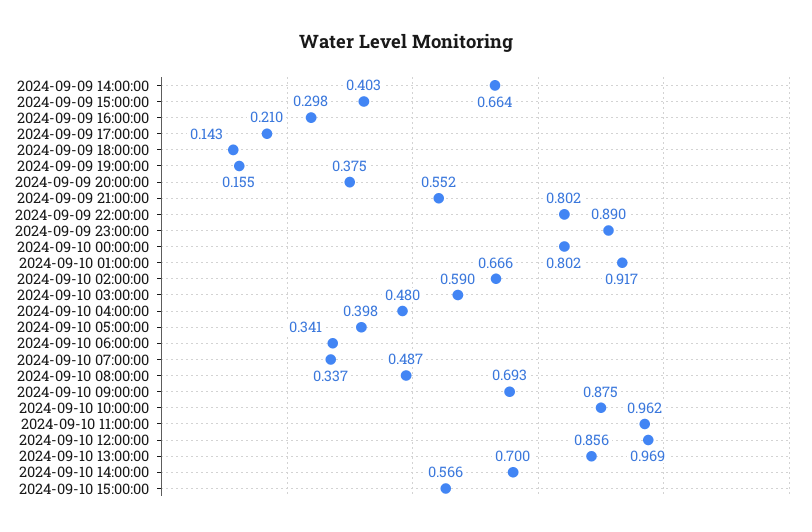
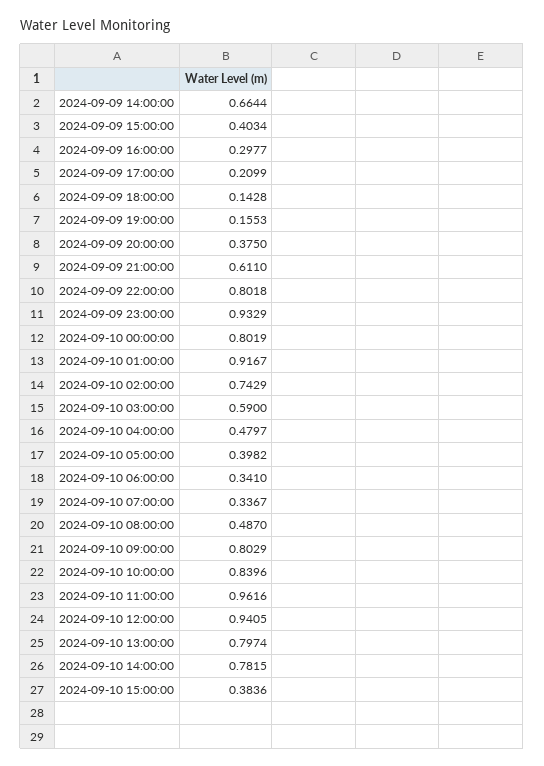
2024-09-09 21:00:00: 0.552 -> 0.611
2024-09-09 23:00:00: 0.89 -> 0.9329
2024-09-10 02:00:00: 0.666 -> 0.7429
2024-09-10 09:00:00: 0.693 -> 0.8029
2024-09-10 10:00:00: 0.875 -> 0.8396
2024-09-10 12:00:00: 0.969 -> 0.9405
2024-09-10 13:00:00: 0.856 -> 0.7974
2024-09-10 14:00:00: 0.7 -> 0.7815
2024-09-10 15:00:00: 0.566 -> 0.3836

